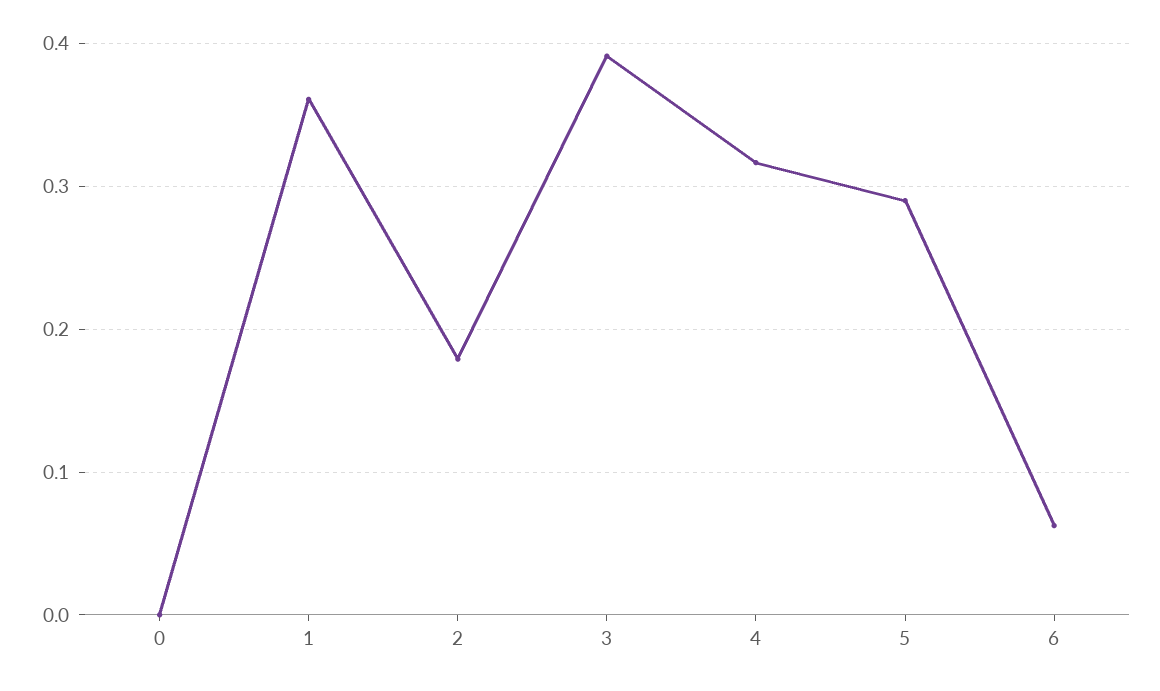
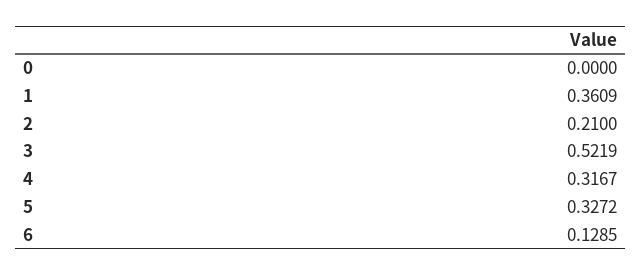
2: 0.18 -> 0.21
3: 0.39 -> 0.5219
5: 0.29 -> 0.3272
6: 0.06 -> 0.1285

